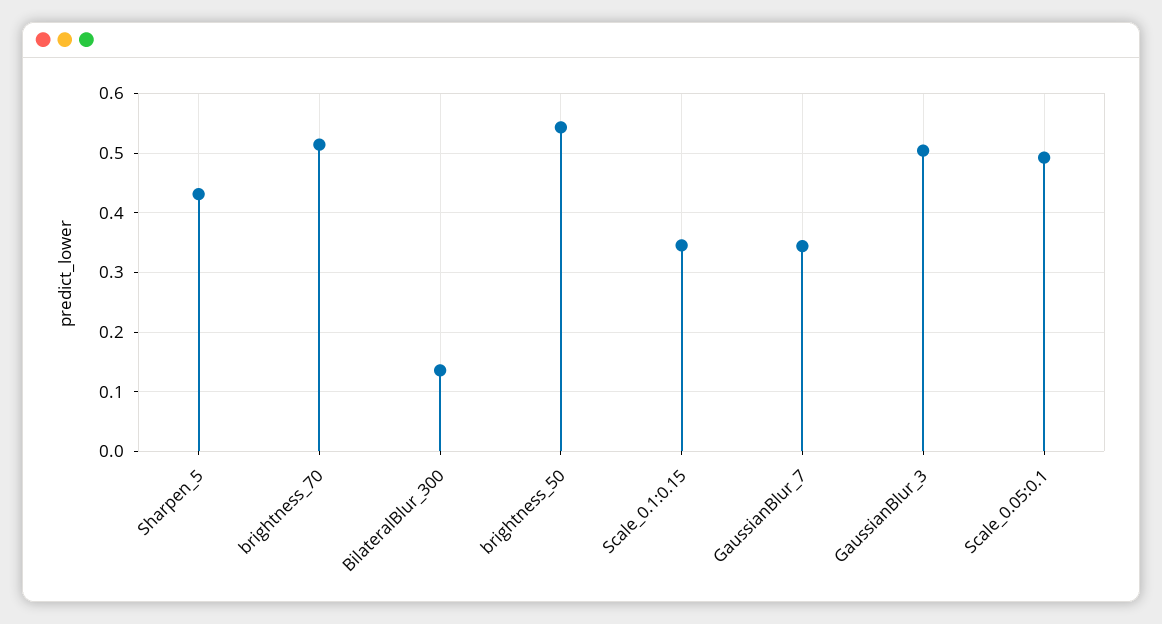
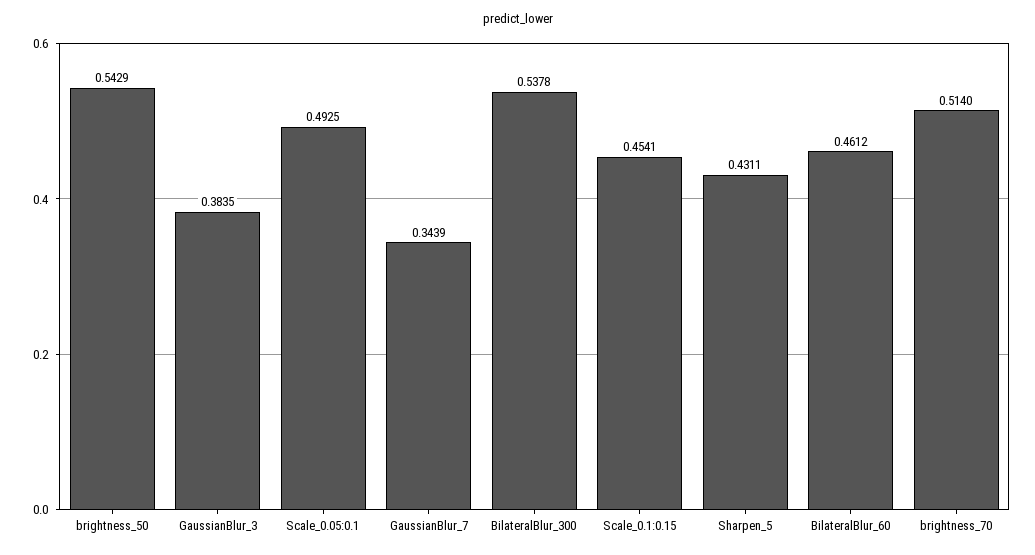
BilateralBlur_300: 0.14 -> 0.5378
Scale_0.1:0.15: 0.34 -> 0.4541
GaussianBlur_3: 0.5 -> 0.3835
BilateralBlur_60: none -> 0.4612

